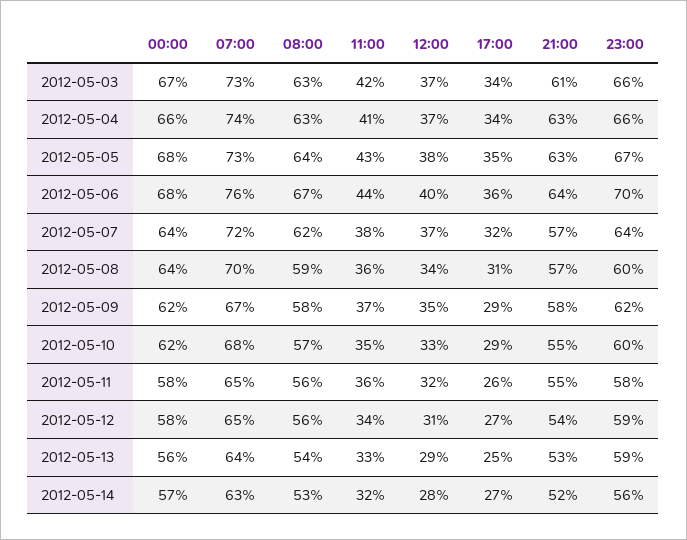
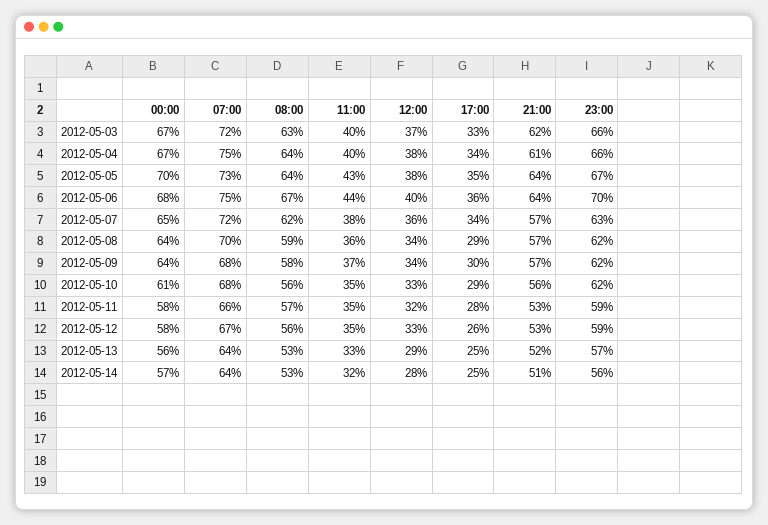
07:00, 2012-05-03: 73 -> 72
11:00, 2012-05-03: 42 -> 40
17:00, 2012-05-03: 34 -> 33
21:00, 2012-05-03: 61 -> 62
00:00, 2012-05-04: 66 -> 67
07:00, 2012-05-04: 74 -> 75
08:00, 2012-05-04: 63 -> 64
11:00, 2012-05-04: 41 -> 40
12:00, 2012-05-04: 37 -> 38
21:00, 2012-05-04: 63 -> 61
00:00, 2012-05-05: 68 -> 70
21:00, 2012-05-05: 63 -> 64
07:00, 2012-05-06: 76 -> 75
00:00, 2012-05-07: 64 -> 65
12:00, 2012-05-07: 37 -> 36
17:00, 2012-05-07: 32 -> 34
23:00, 2012-05-07: 64 -> 63
17:00, 2012-05-08: 31 -> 29
23:00, 2012-05-08: 60 -> 62
00:00, 2012-05-09: 62 -> 64
07:00, 2012-05-09: 67 -> 68
12:00, 2012-05-09: 35 -> 34
17:00, 2012-05-09: 29 -> 30
21:00, 2012-05-09: 58 -> 57
00:00, 2012-05-10: 62 -> 61
08:00, 2012-05-10: 57 -> 56
21:00, 2012-05-10: 55 -> 56
23:00, 2012-05-10: 60 -> 62
07:00, 2012-05-11: 65 -> 66
08:00, 2012-05-11: 56 -> 57
11:00, 2012-05-11: 36 -> 35
17:00, 2012-05-11: 26 -> 28
21:00, 2012-05-11: 55 -> 53
23:00, 2012-05-11: 58 -> 59
07:00, 2012-05-12: 65 -> 67
11:00, 2012-05-12: 34 -> 35
12:00, 2012-05-12: 31 -> 33
17:00, 2012-05-12: 27 -> 26
21:00, 2012-05-12: 54 -> 53
08:00, 2012-05-13: 54 -> 53
21:00, 2012-05-13: 53 -> 52
23:00, 2012-05-13: 59 -> 57
07:00, 2012-05-14: 63 -> 64
17:00, 2012-05-14: 27 -> 25
21:00, 2012-05-14: 52 -> 51

